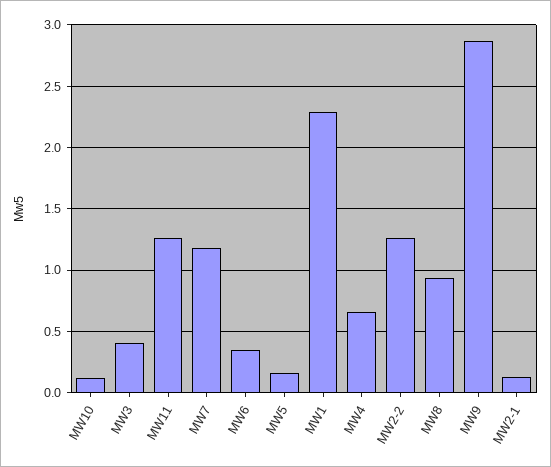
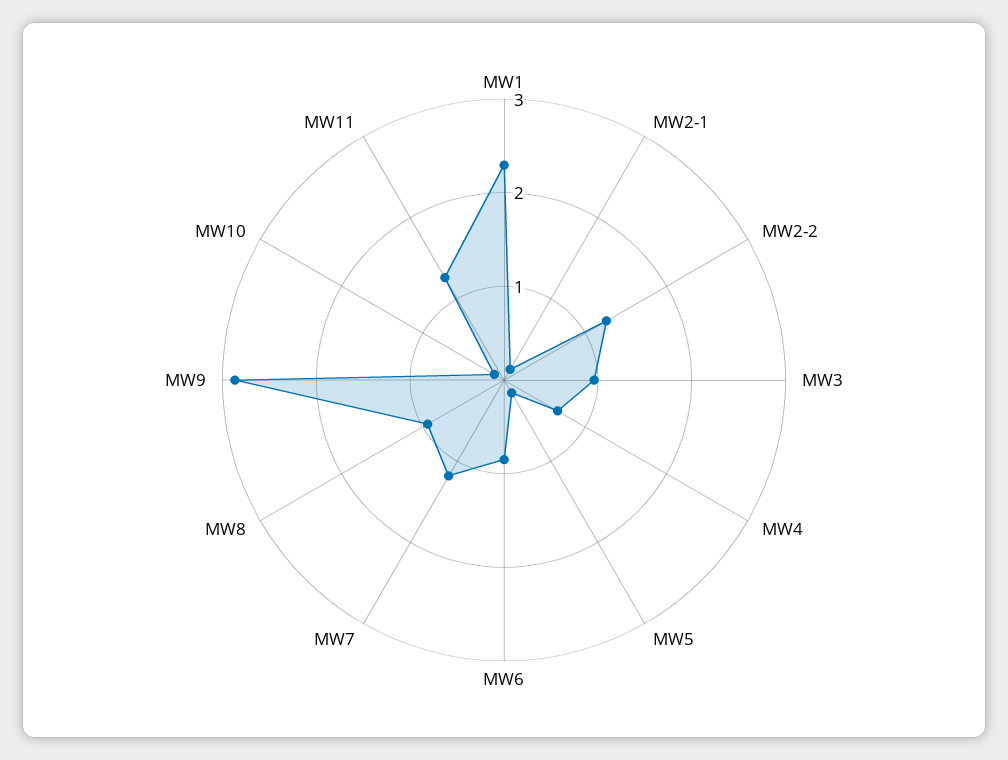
MW3: 0.4 -> 1
MW6: 0.35 -> 0.8

